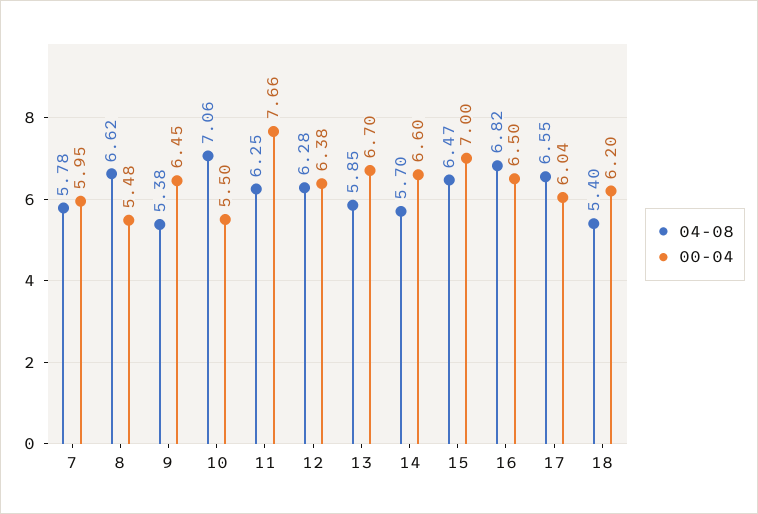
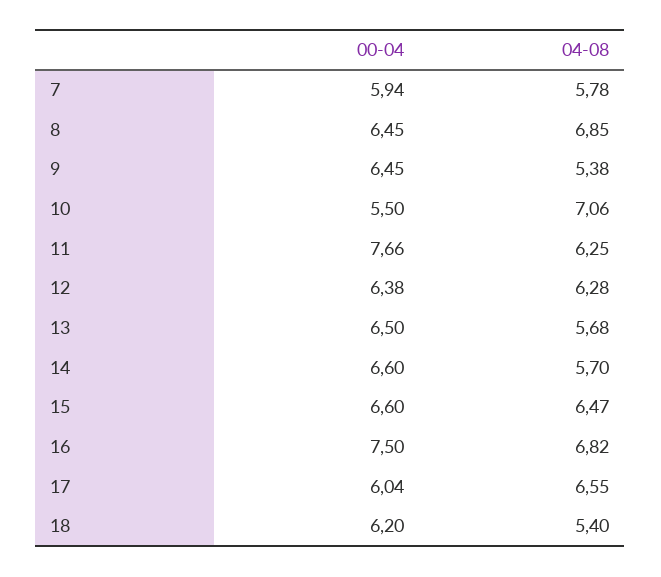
00-04, 7: 5.95 -> 5.94
04-08, 8: 6.62 -> 6.85
00-04, 8: 5.48 -> 6.45
04-08, 13: 5.85 -> 5.68
00-04, 13: 6.7 -> 6.5
00-04, 15: 7 -> 6.6
00-04, 16: 6.5 -> 7.5

